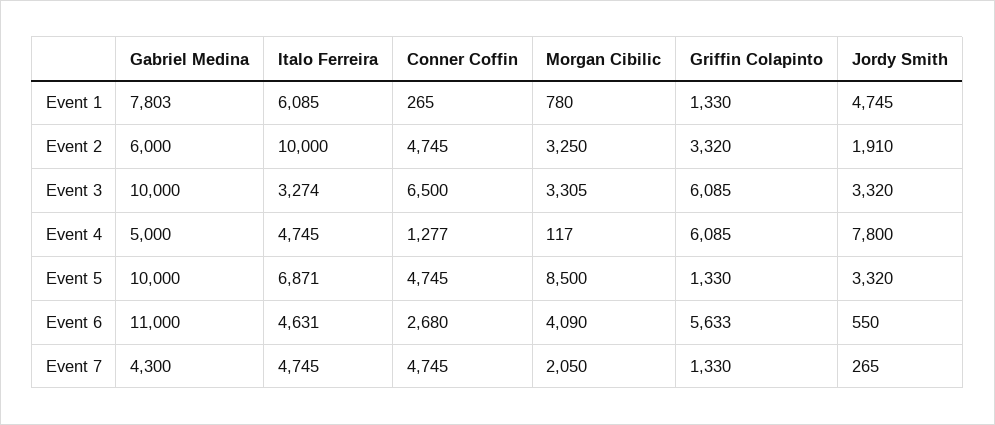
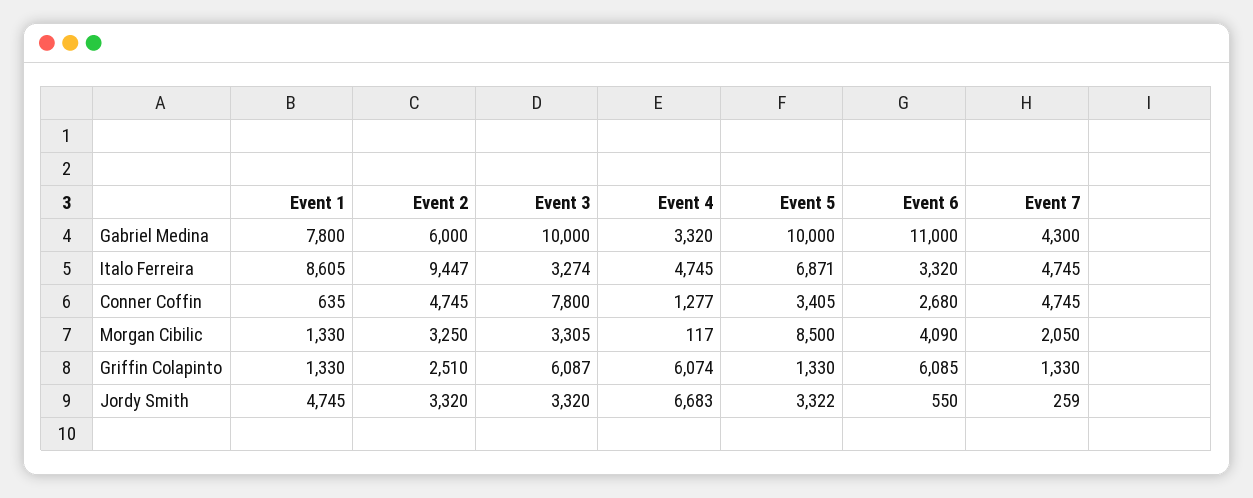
Gabriel Medina, Event 1: 7803 -> 7800
Italo Ferreira, Event 1: 6085 -> 8605
Conner Coffin, Event 1: 265 -> 635
Morgan Cibilic, Event 1: 780 -> 1330
Italo Ferreira, Event 2: 10000 -> 9447
Griffin Colapinto, Event 2: 3320 -> 2510
Jordy Smith, Event 2: 1910 -> 3320
Conner Coffin, Event 3: 6500 -> 7800
Griffin Colapinto, Event 3: 6085 -> 6087
Gabriel Medina, Event 4: 5000 -> 3320
Griffin Colapinto, Event 4: 6085 -> 6074
Jordy Smith, Event 4: 7800 -> 6683
Conner Coffin, Event 5: 4745 -> 3405
Jordy Smith, Event 5: 3320 -> 3322
Italo Ferreira, Event 6: 4631 -> 3320
Griffin Colapinto, Event 6: 5633 -> 6085
Jordy Smith, Event 7: 265 -> 259

